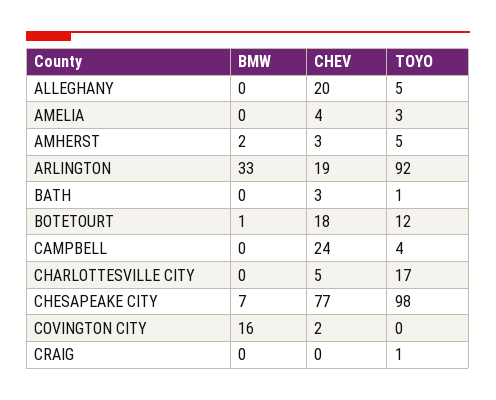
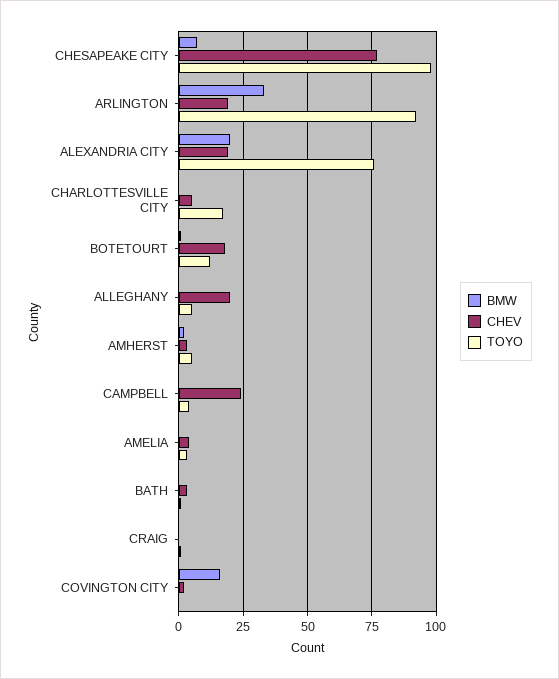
BMW, ALEXANDRIA CITY: none -> 20
CHEV, ALEXANDRIA CITY: none -> 20
TOYO, ALEXANDRIA CITY: none -> 75

